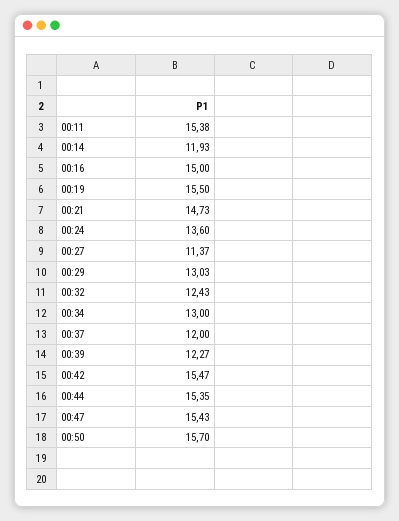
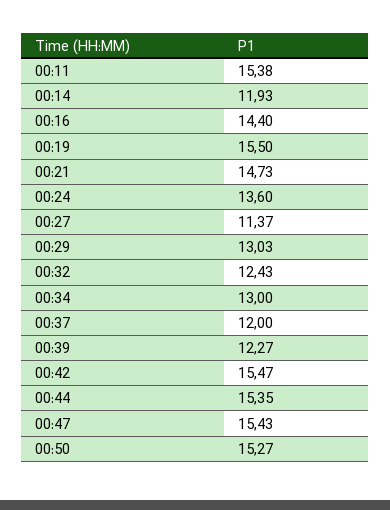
00:16: 15 -> 14.4
00:50: 15.7 -> 15.27

